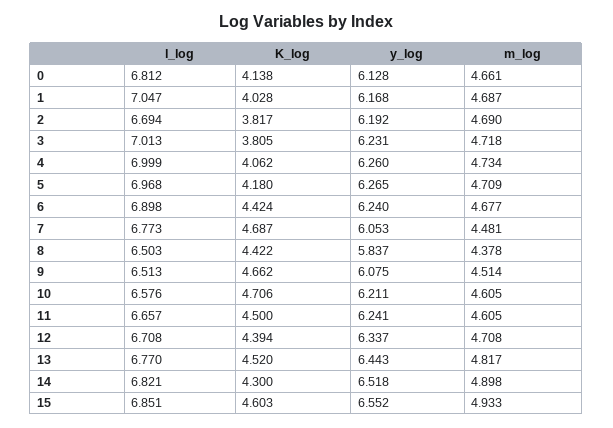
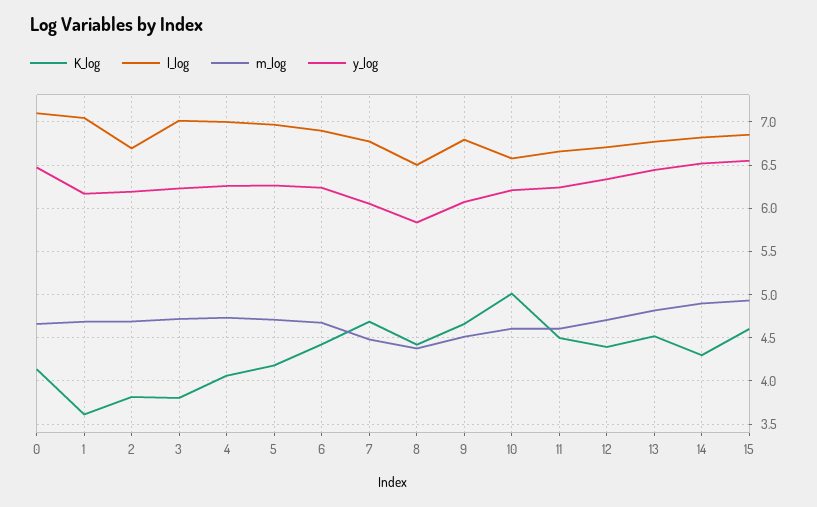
l_log, 0: 6.812 -> 7.1
y_log, 0: 6.128 -> 6.5
K_log, 1: 4.028 -> 3.6
l_log, 9: 6.513 -> 6.8
K_log, 10: 4.706 -> 5

